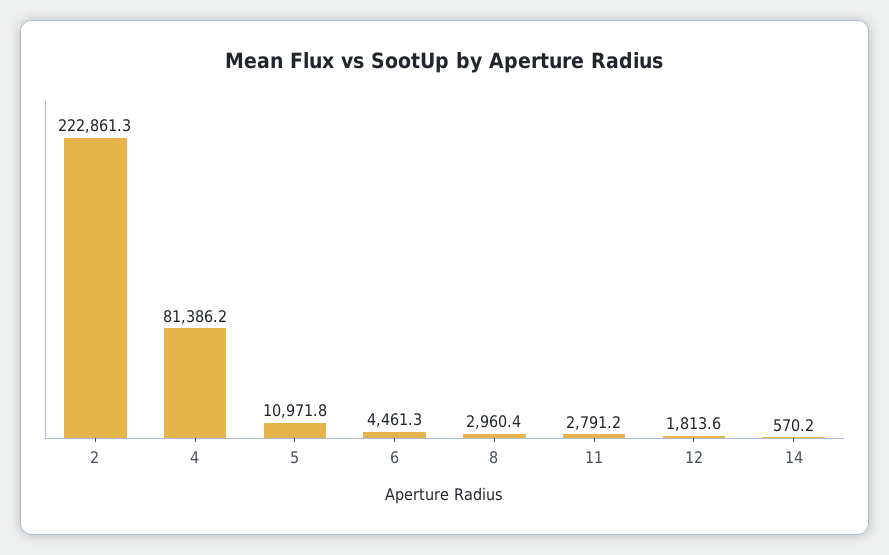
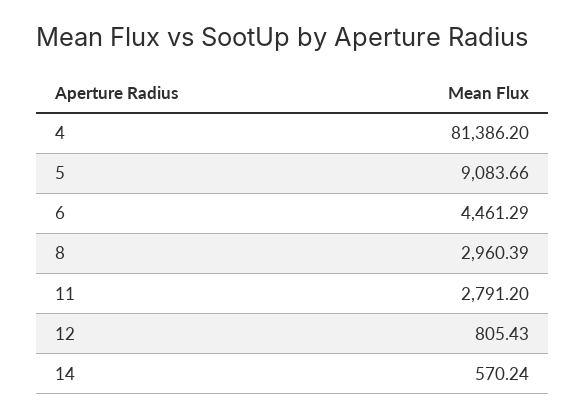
2: 222861.3 -> none
5: 10971.8 -> 9083.66
12: 1813.6 -> 805.43

